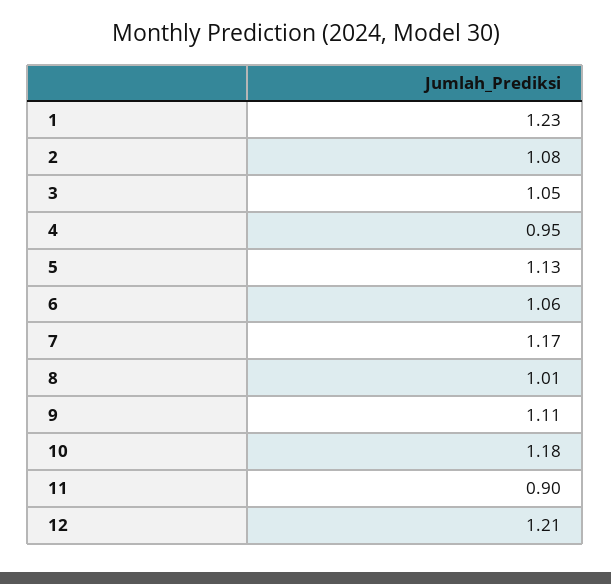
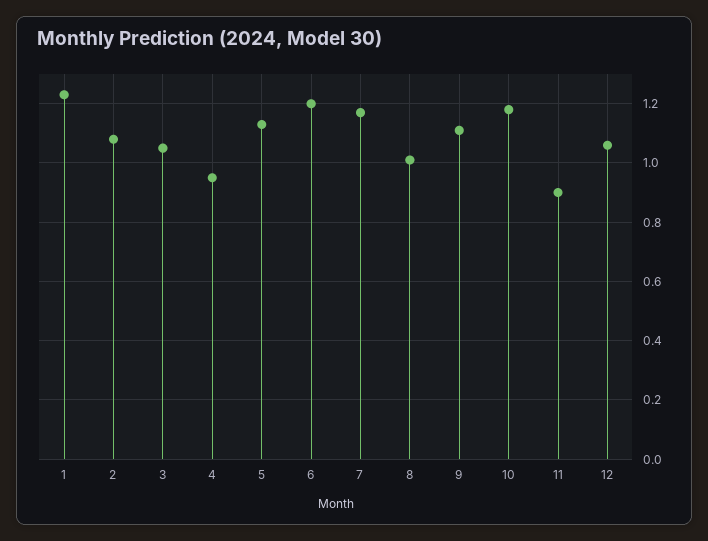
6: 1.06 -> 1.2
12: 1.21 -> 1.05

